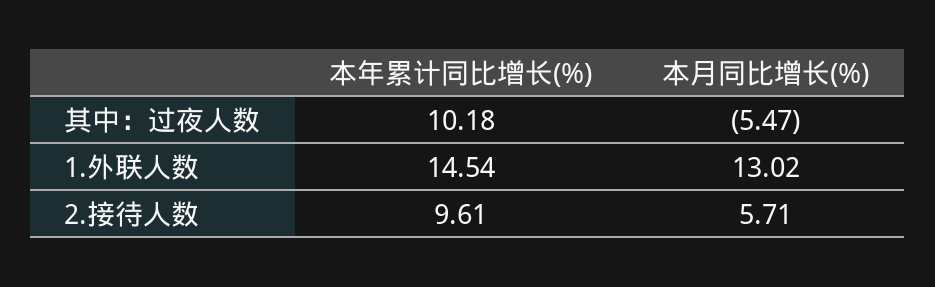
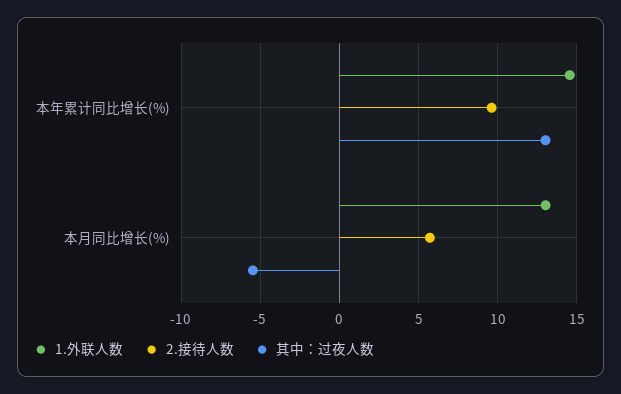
其中：过夜人数, 本年累计同比增长(%): 10.18 -> 13

